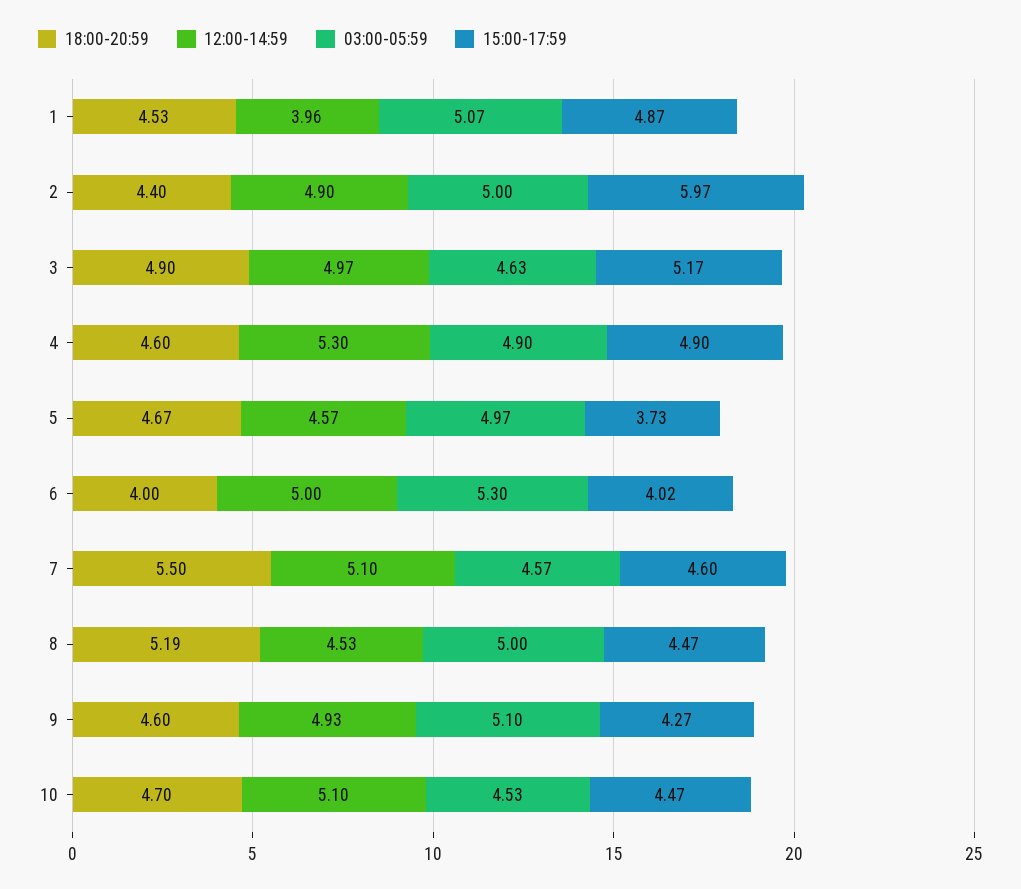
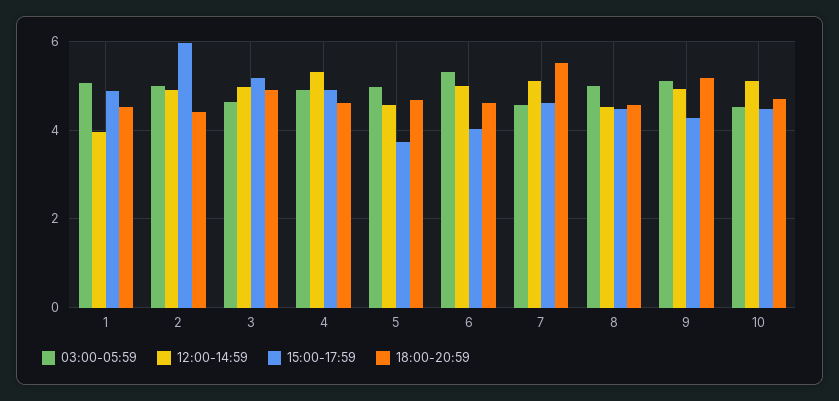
18:00-20:59, 6: 4 -> 4.6
18:00-20:59, 8: 5.19 -> 4.6
18:00-20:59, 9: 4.6 -> 5.2

